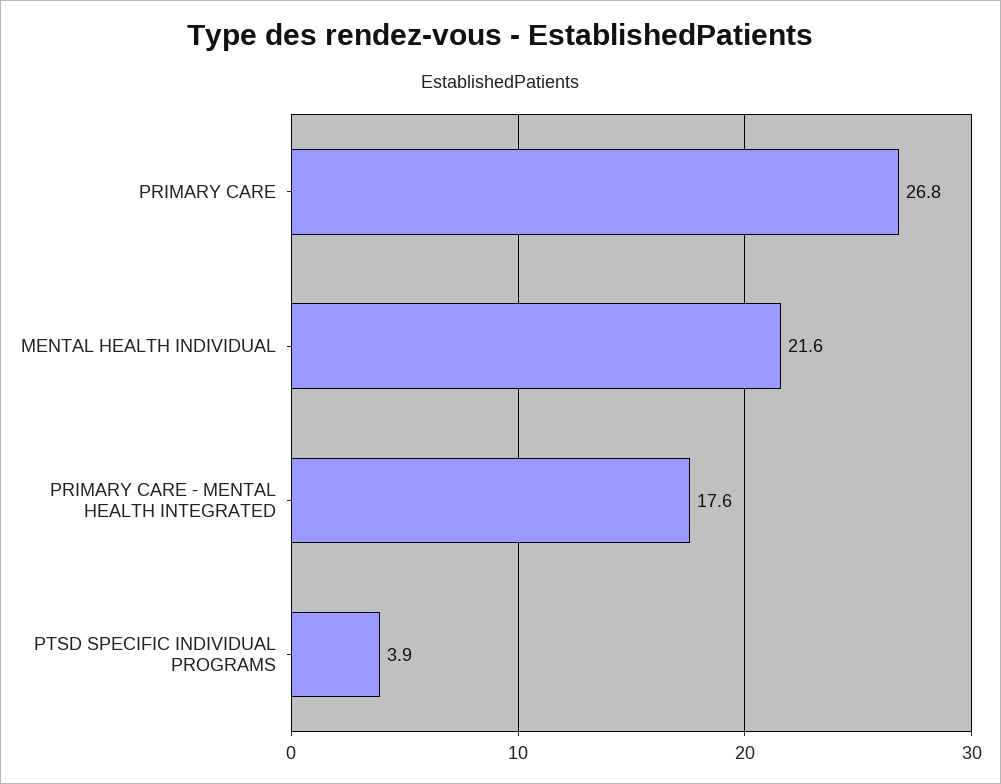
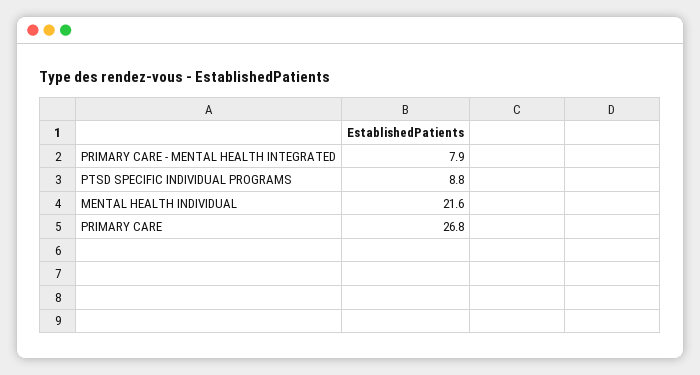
PRIMARY CARE - MENTAL HEALTH INTEGRATED: 17.6 -> 7.9
PTSD SPECIFIC INDIVIDUAL PROGRAMS: 3.9 -> 8.8

